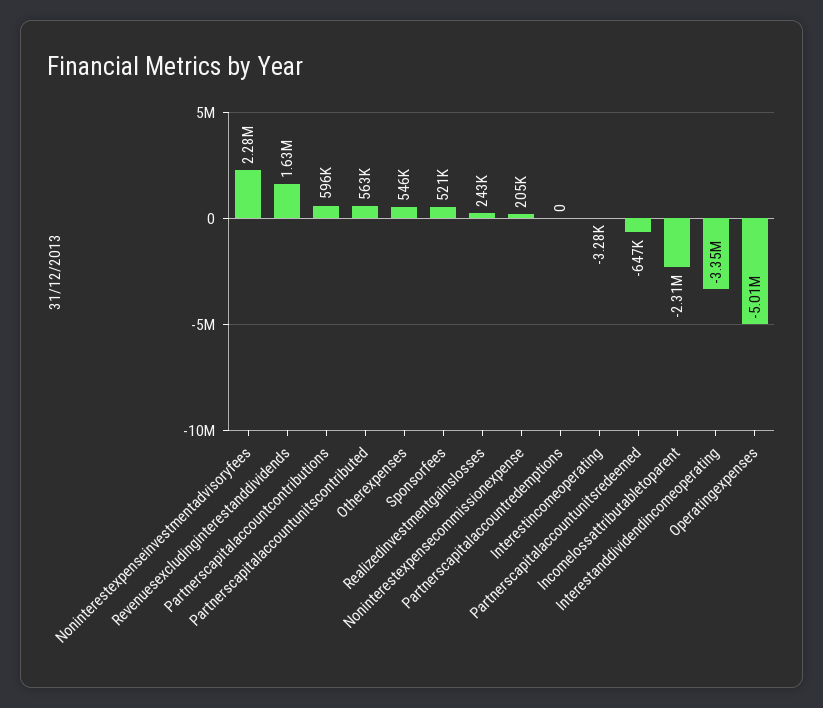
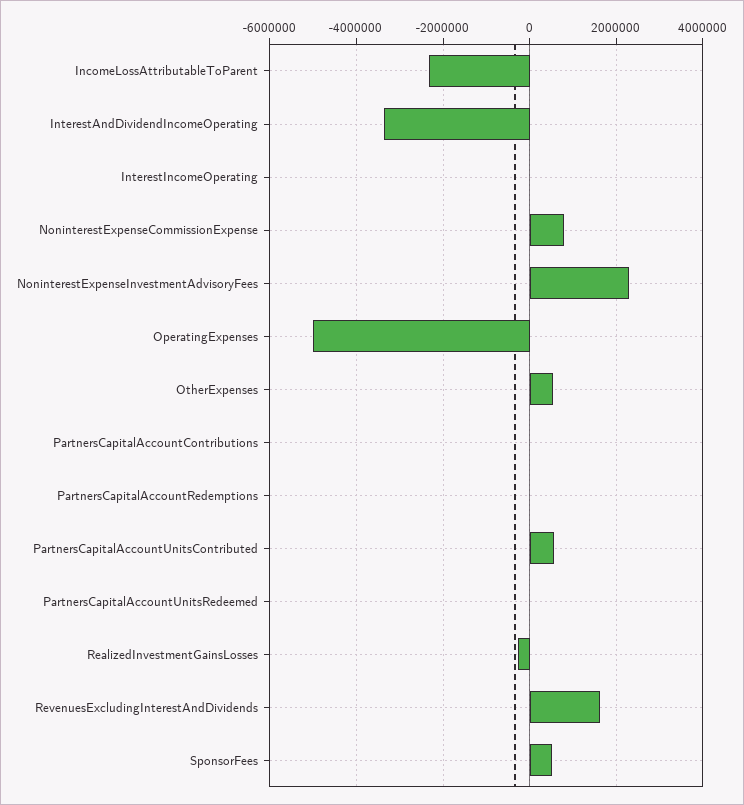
Partnerscapitalaccountcontributions: 596000 -> 0
Realizedinvestmentgainslosses: 243000 -> -200000
Noninterestexpensecommissionexpense: 205000 -> 800000
Partnerscapitalaccountunitsredeemed: -647000 -> 0

